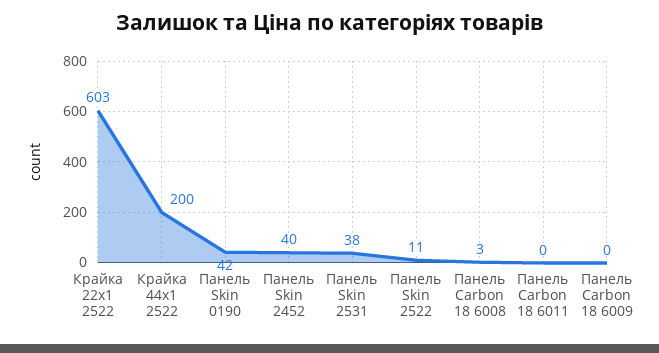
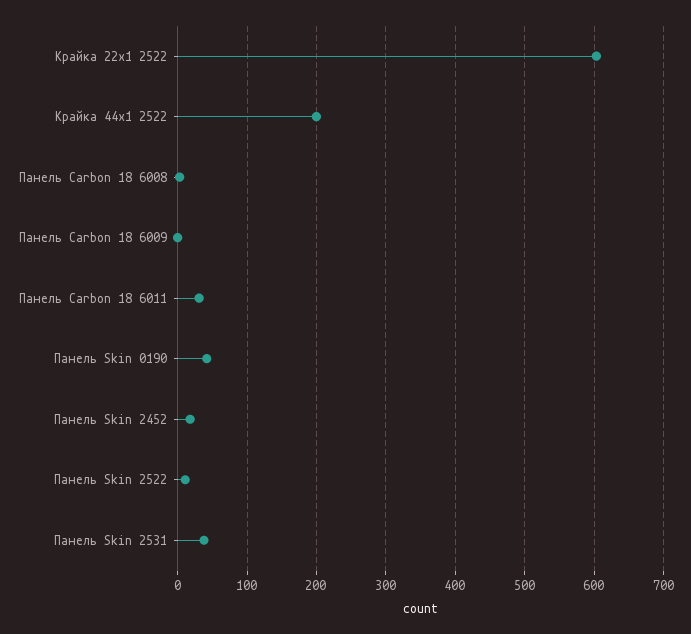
Панель Skin 2452: 40 -> 20
Панель Carbon 18 6011: 0 -> 30

